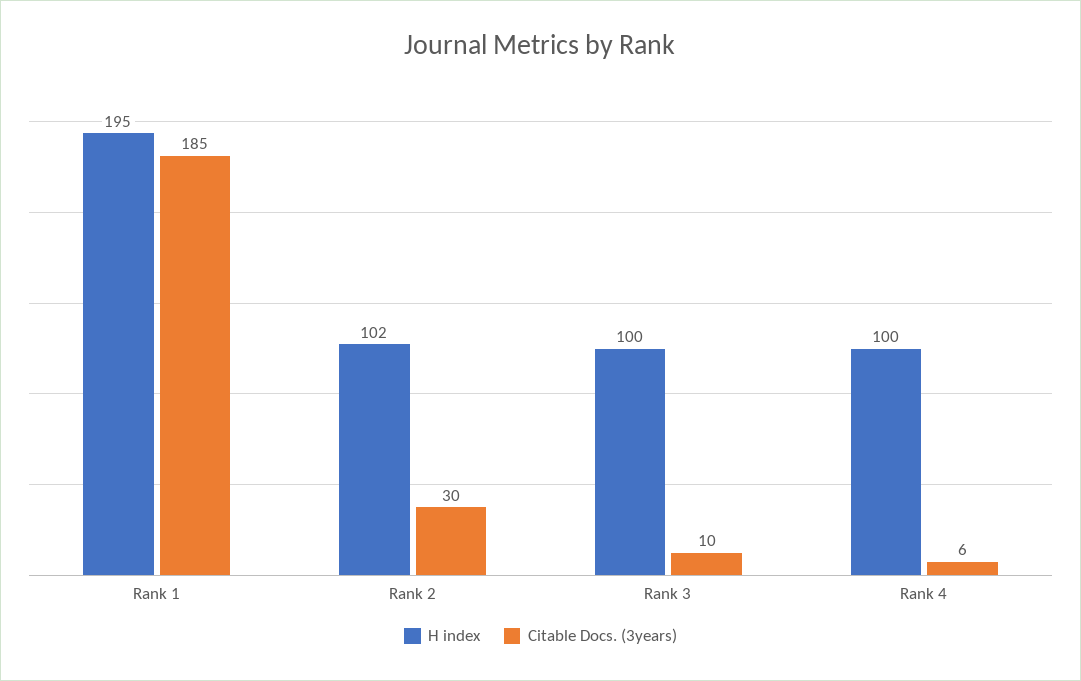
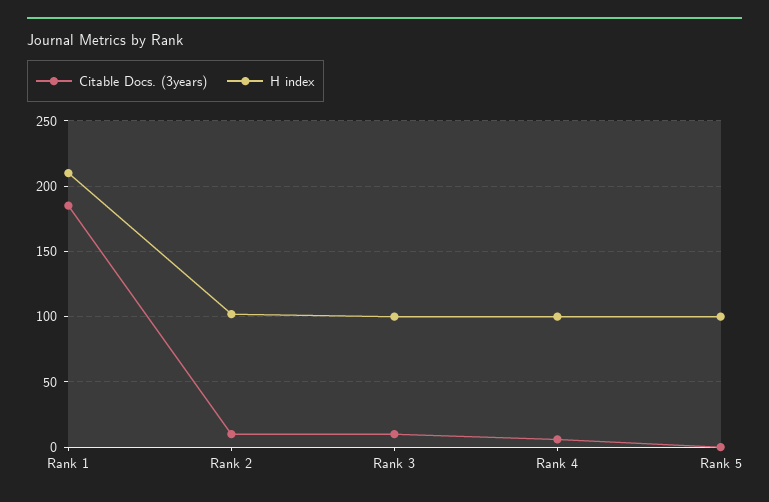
H index, Rank 1: 195 -> 210
Citable Docs. (3years), Rank 2: 30 -> 10
Citable Docs. (3years), Rank 5: none -> 0
H index, Rank 5: none -> 100

